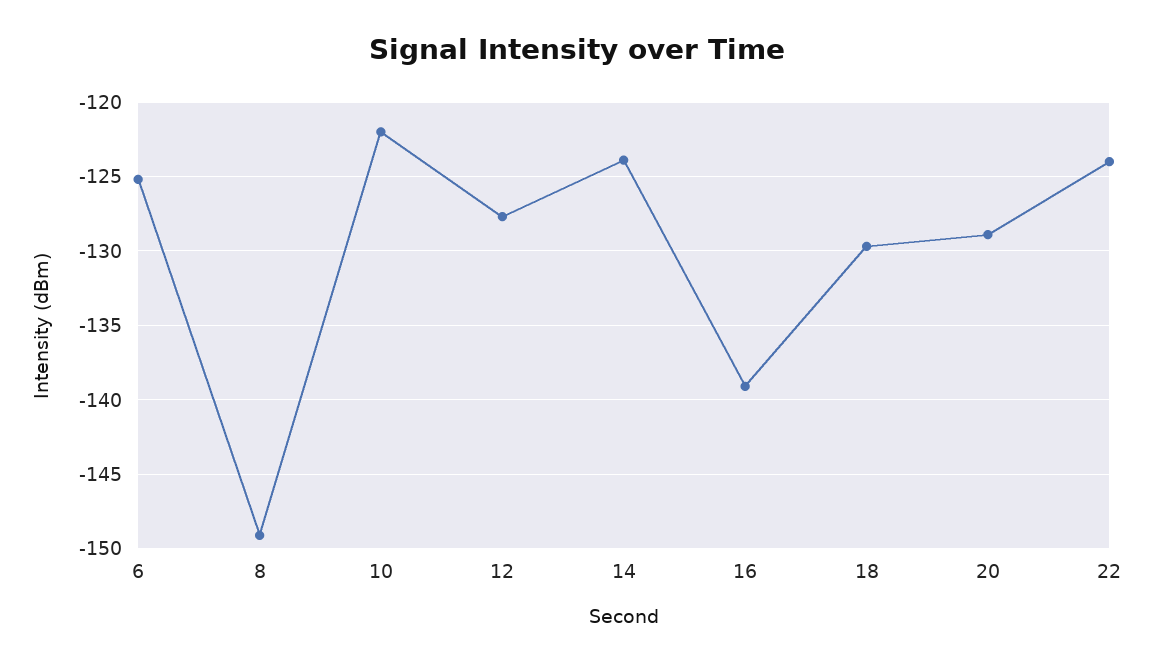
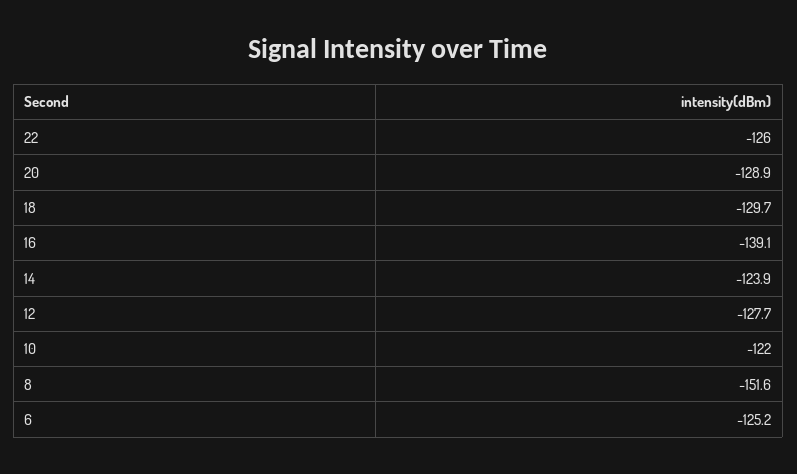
8: -149 -> -151.6
22: -124 -> -126

